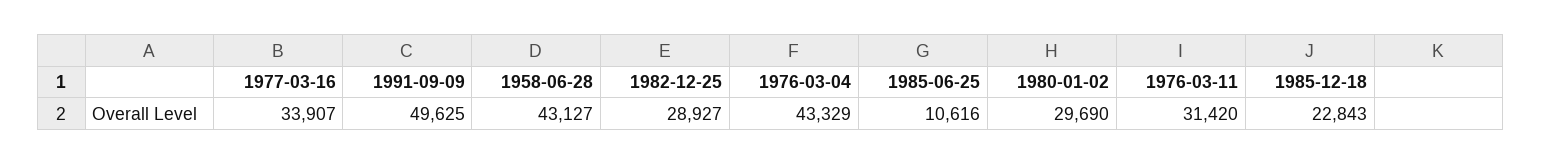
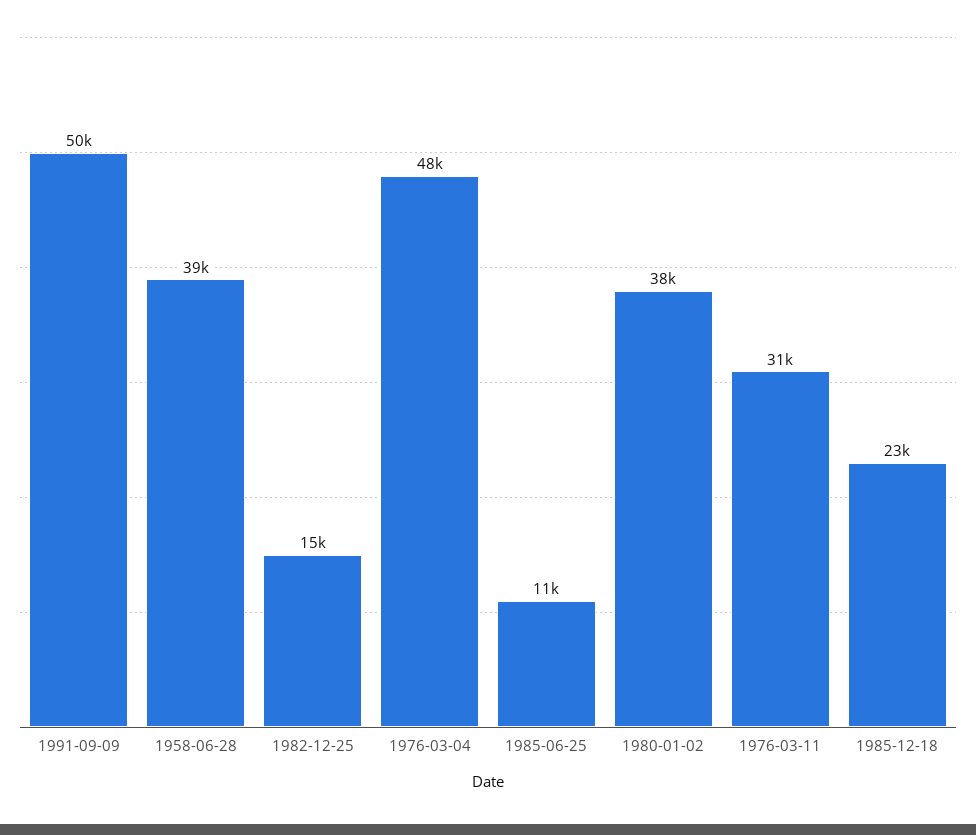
1977-03-16: 33907 -> none
1958-06-28: 43127 -> 39000
1982-12-25: 28927 -> 15000
1976-03-04: 43329 -> 48000
1980-01-02: 29690 -> 38000

